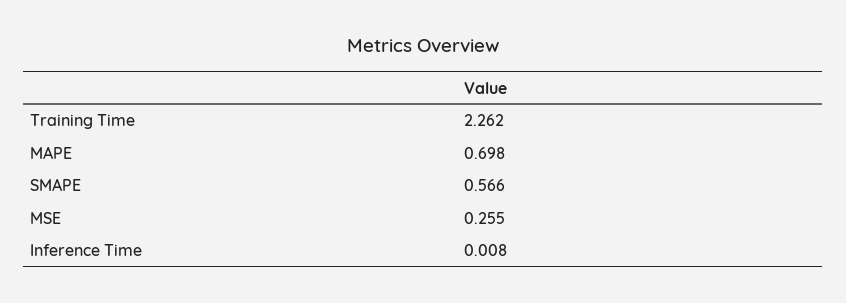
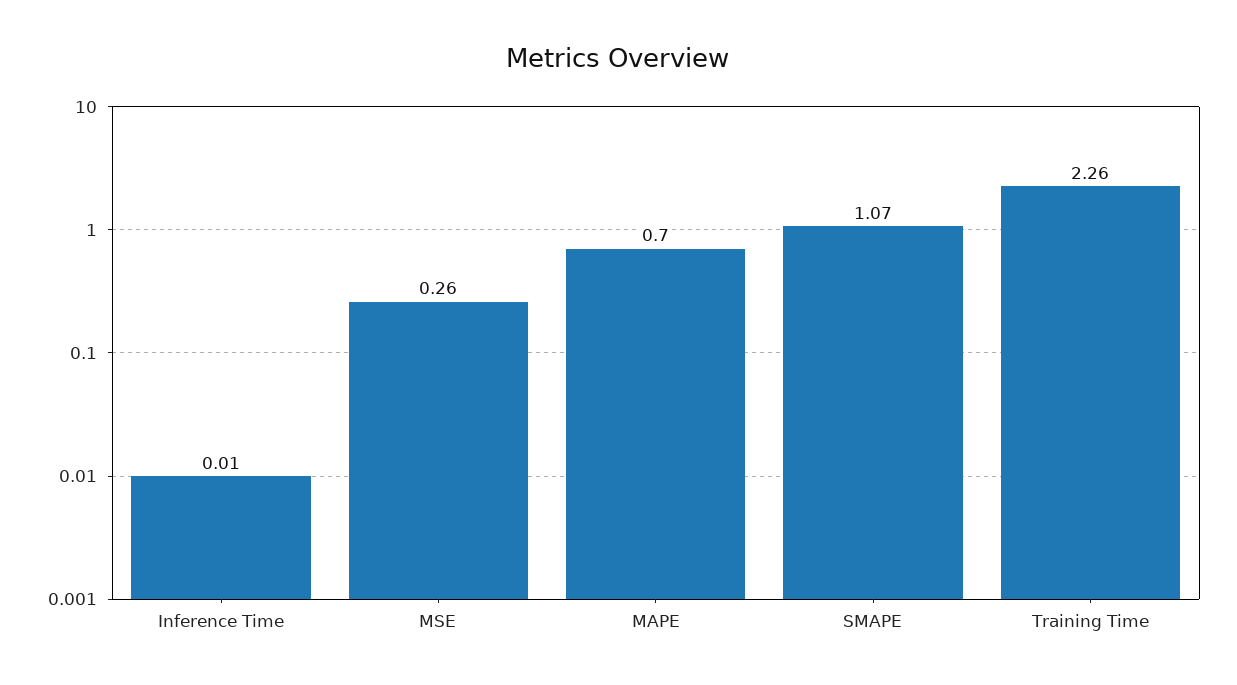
SMAPE: 0.566 -> 1.07

